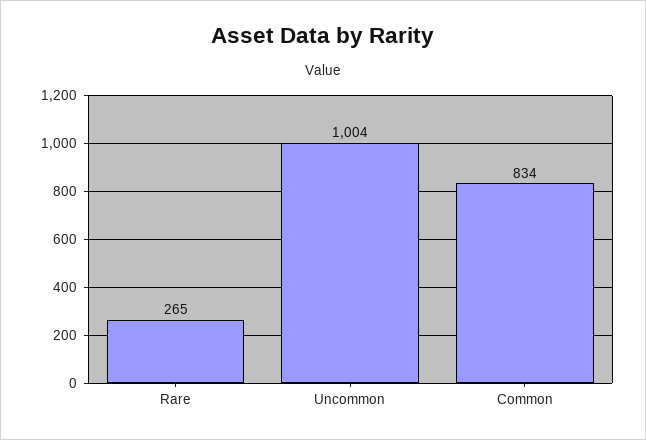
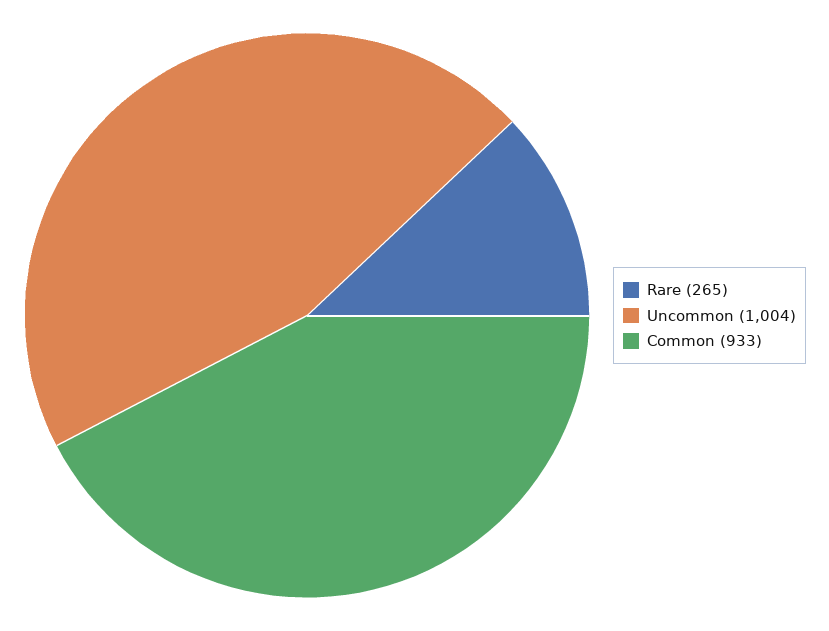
Common: 834 -> 933

